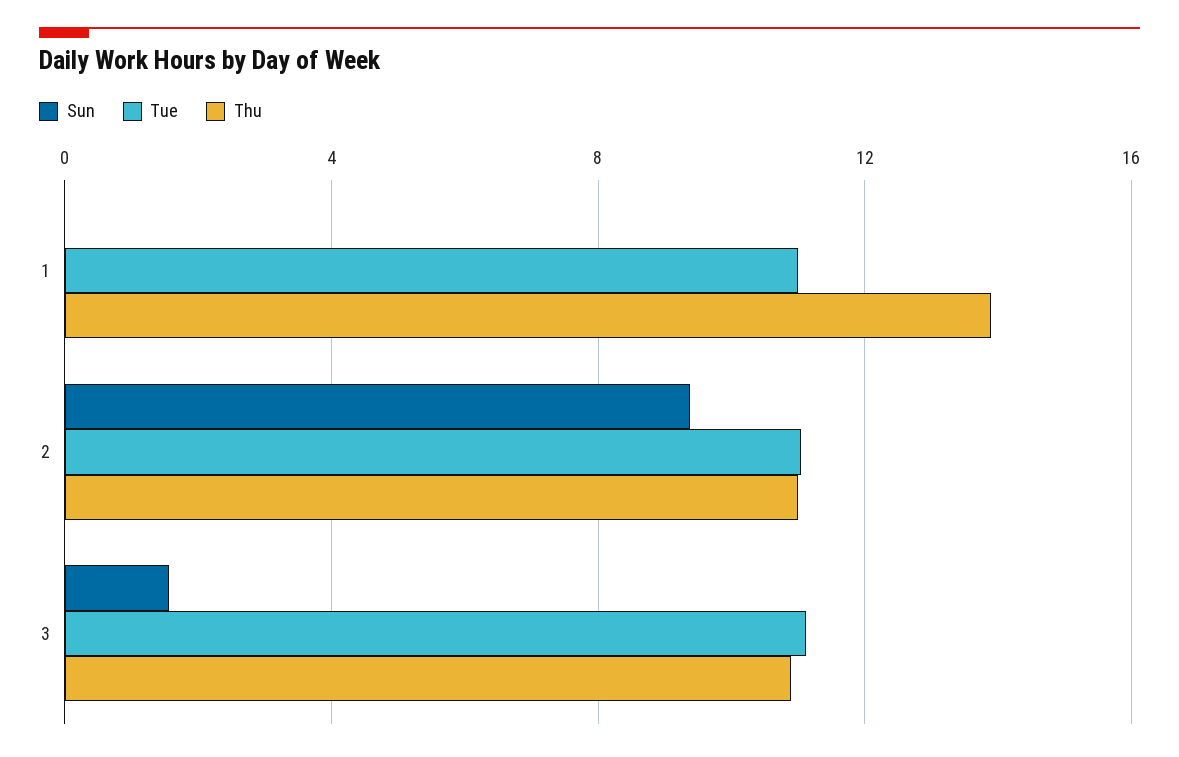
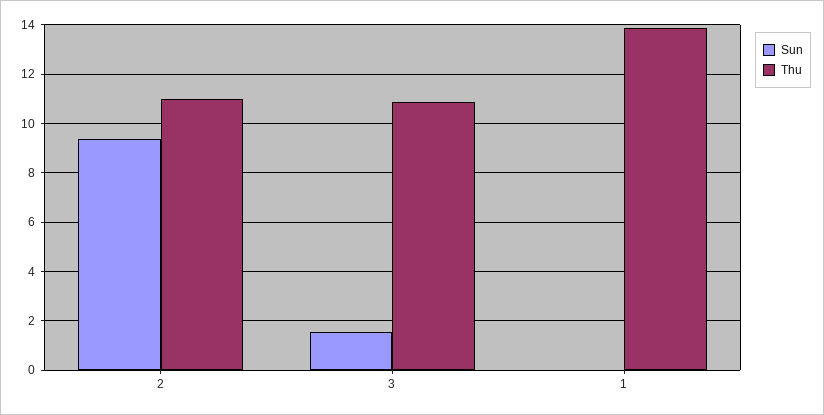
Tue, 1: 11 -> none
Tue, 2: 11 -> none
Tue, 3: 11 -> none

